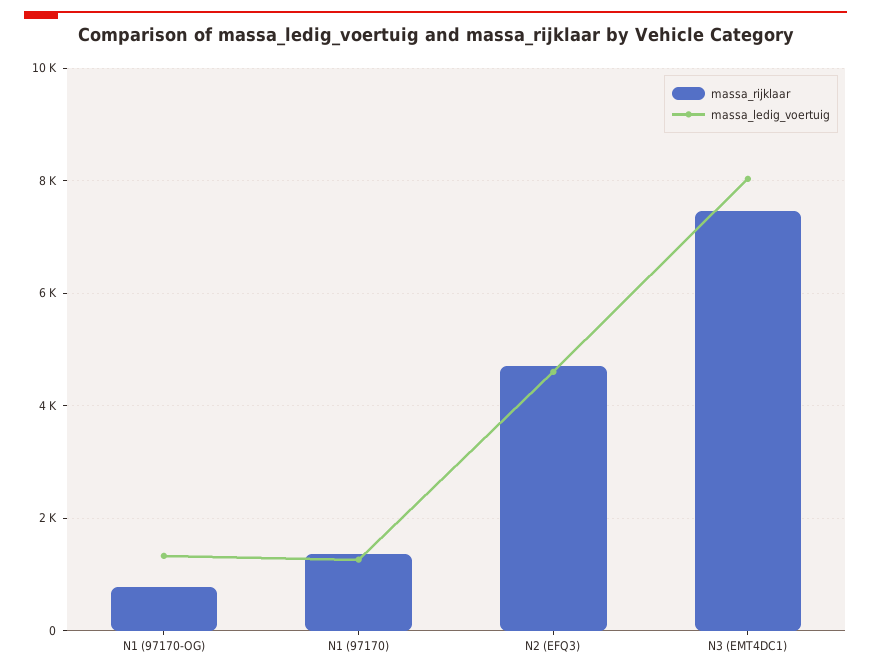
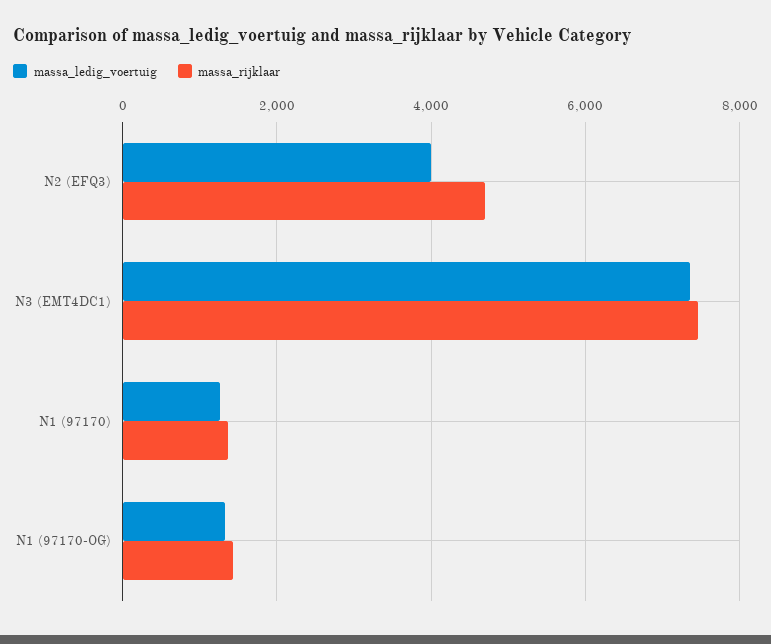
massa_rijklaar, N1 (97170-OG): 800 -> 1400
massa_ledig_voertuig, N2 (EFQ3): 4600 -> 4000
massa_ledig_voertuig, N3 (EMT4DC1): 8000 -> 7400

